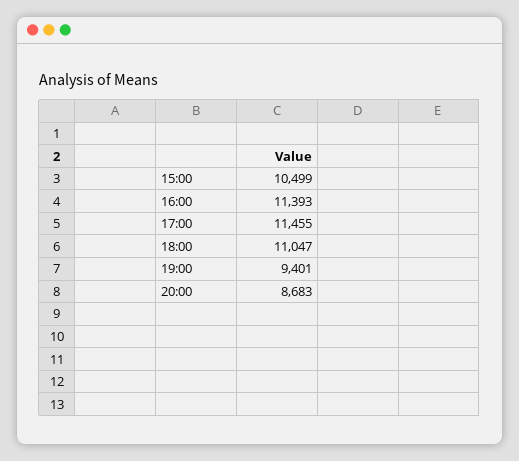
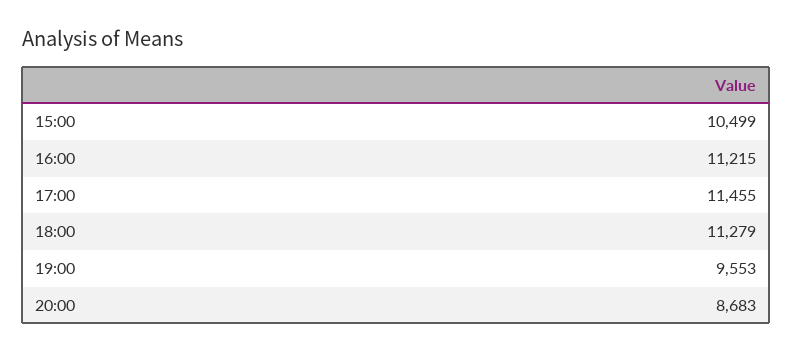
16:00: 11393 -> 11215
18:00: 11047 -> 11279
19:00: 9401 -> 9553

